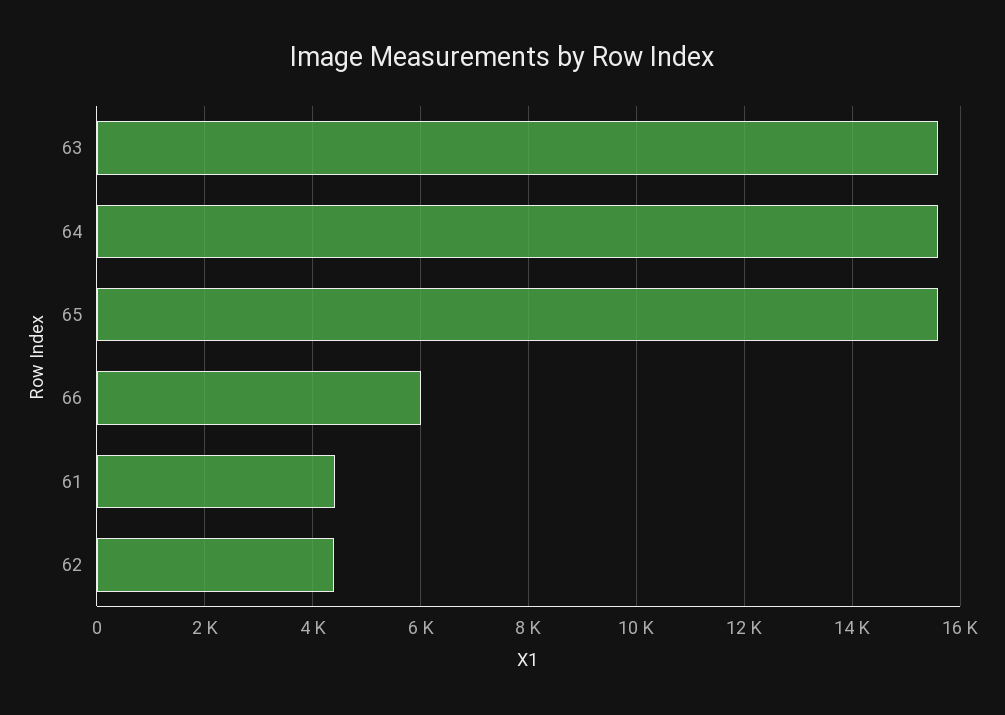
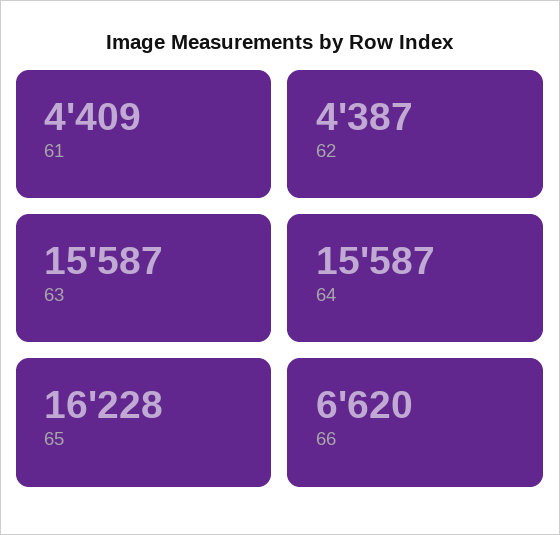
65: 15600 -> 16228
66: 6000 -> 6620

